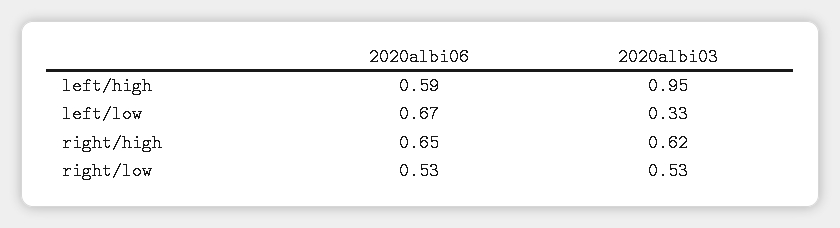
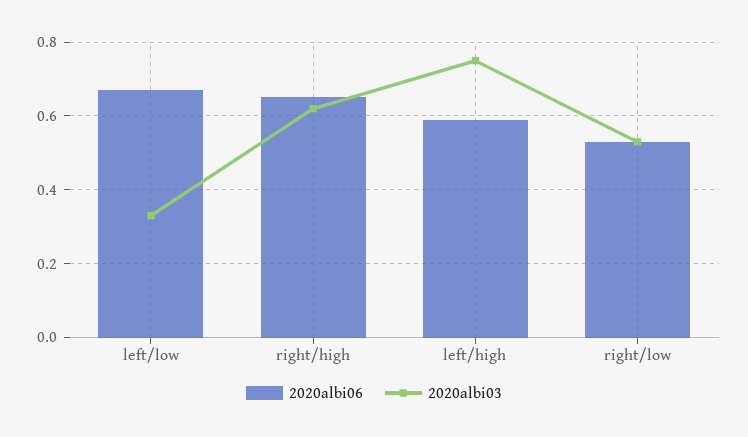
2020albi03, left/high: 0.95 -> 0.75

